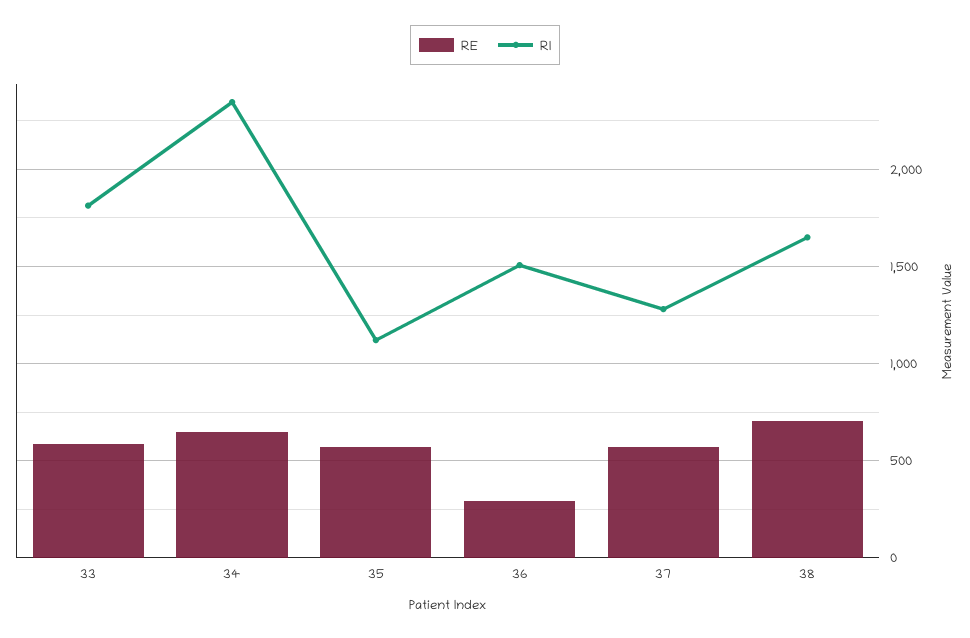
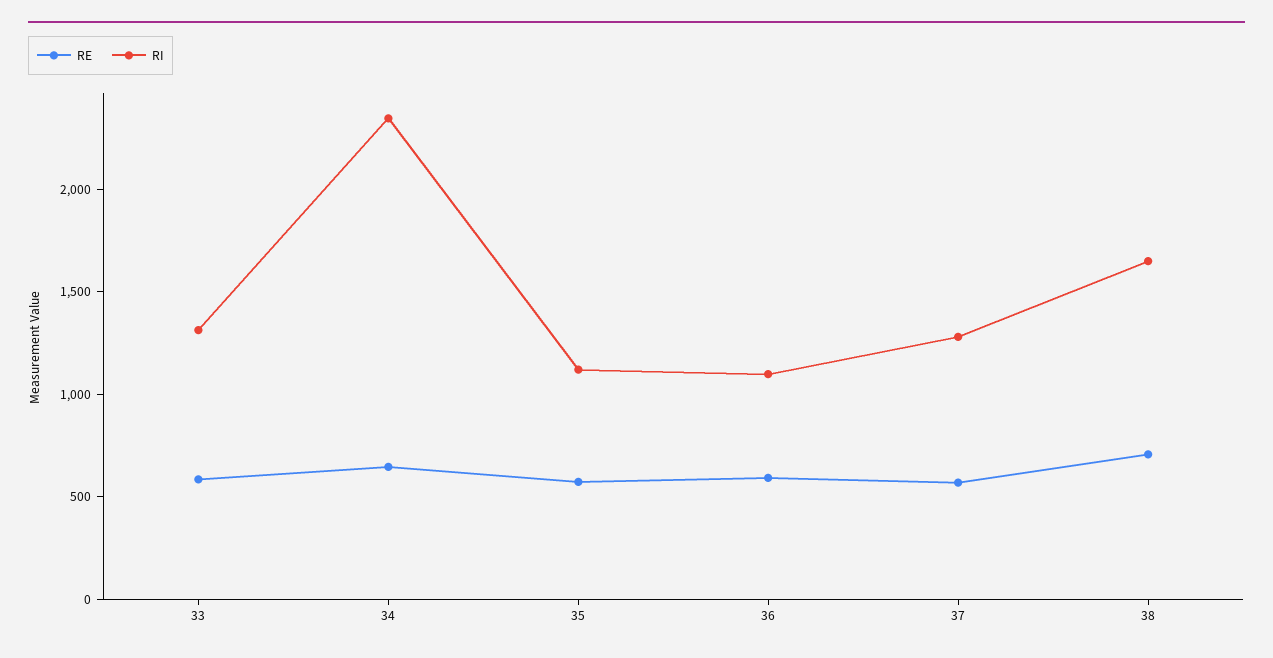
RI, 33: 1800 -> 1300
RE, 36: 300 -> 600
RI, 36: 1500 -> 1100

